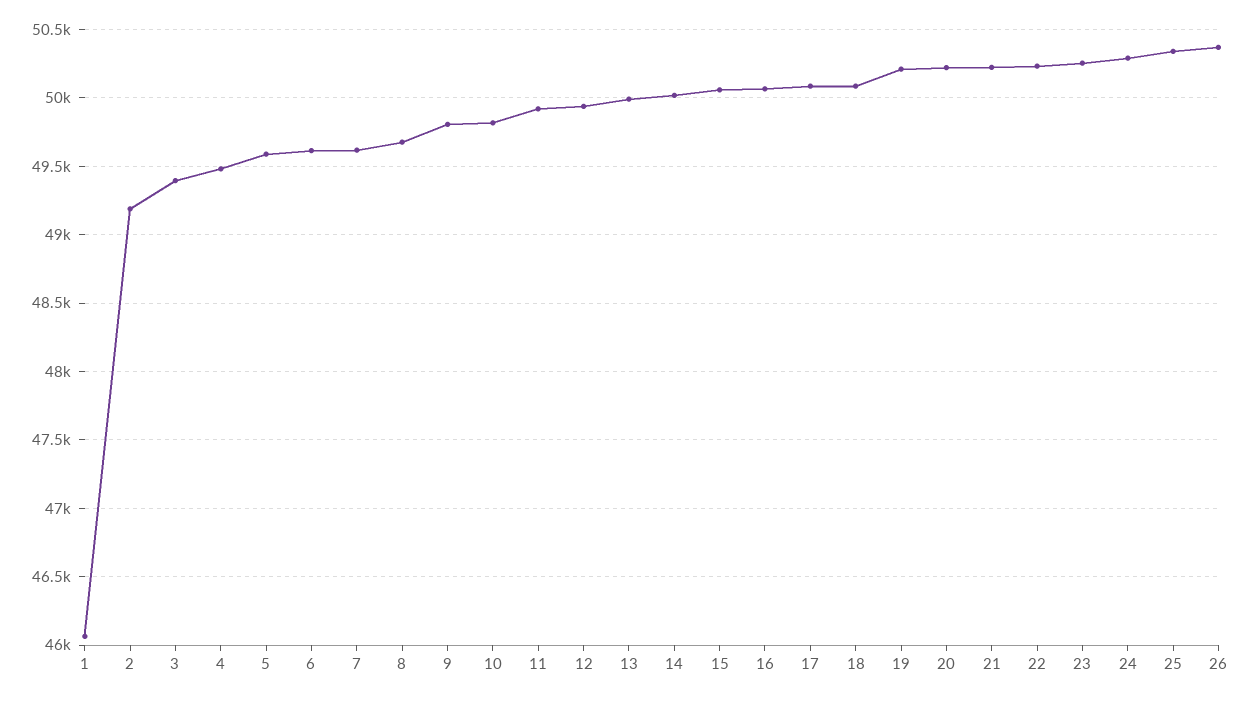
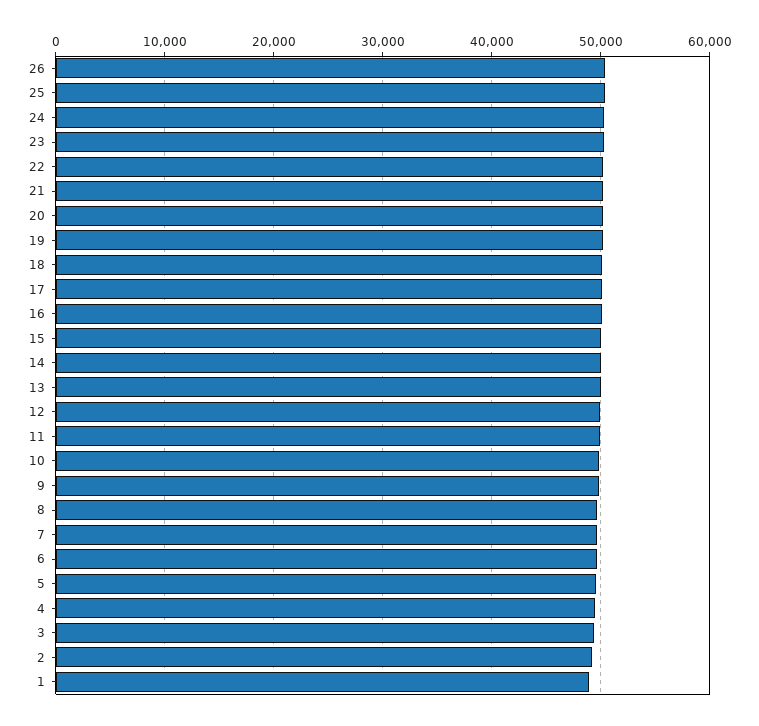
1: 46050 -> 49000

